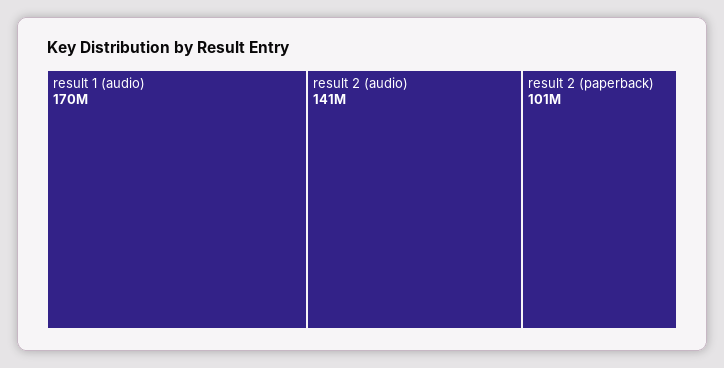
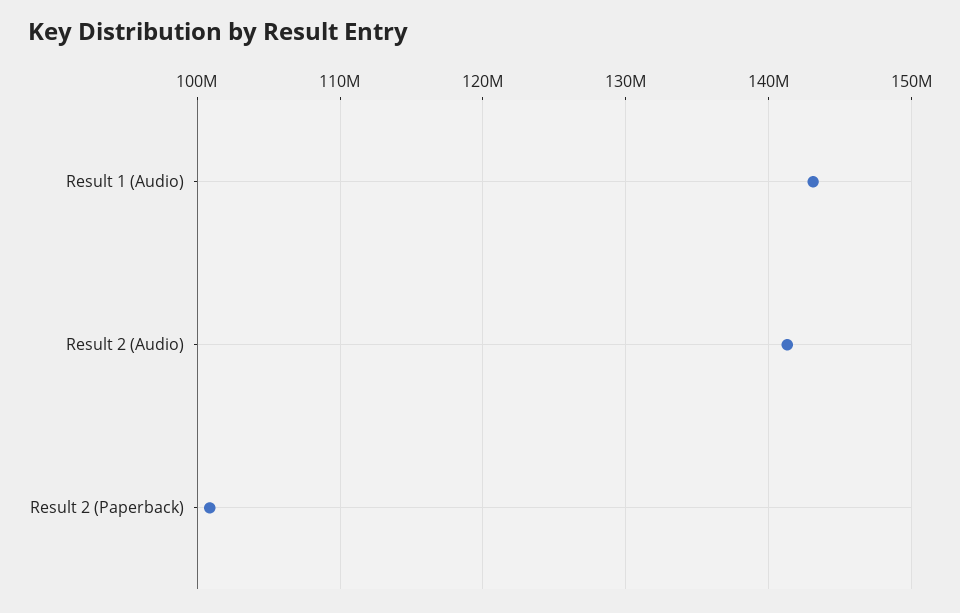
result 1 (audio): 170000000 -> 143000000

